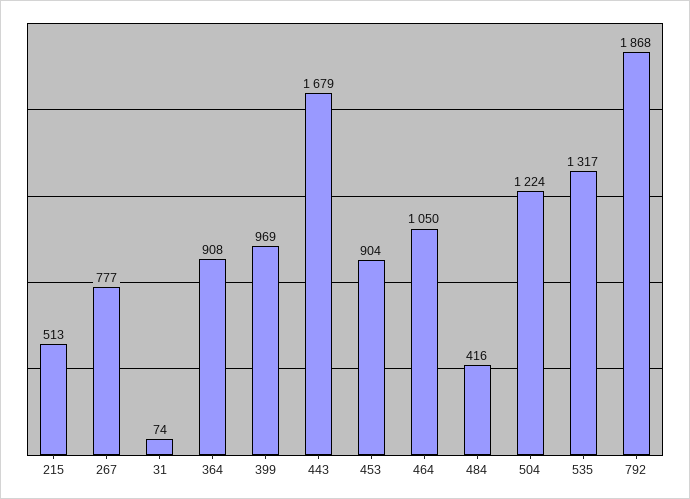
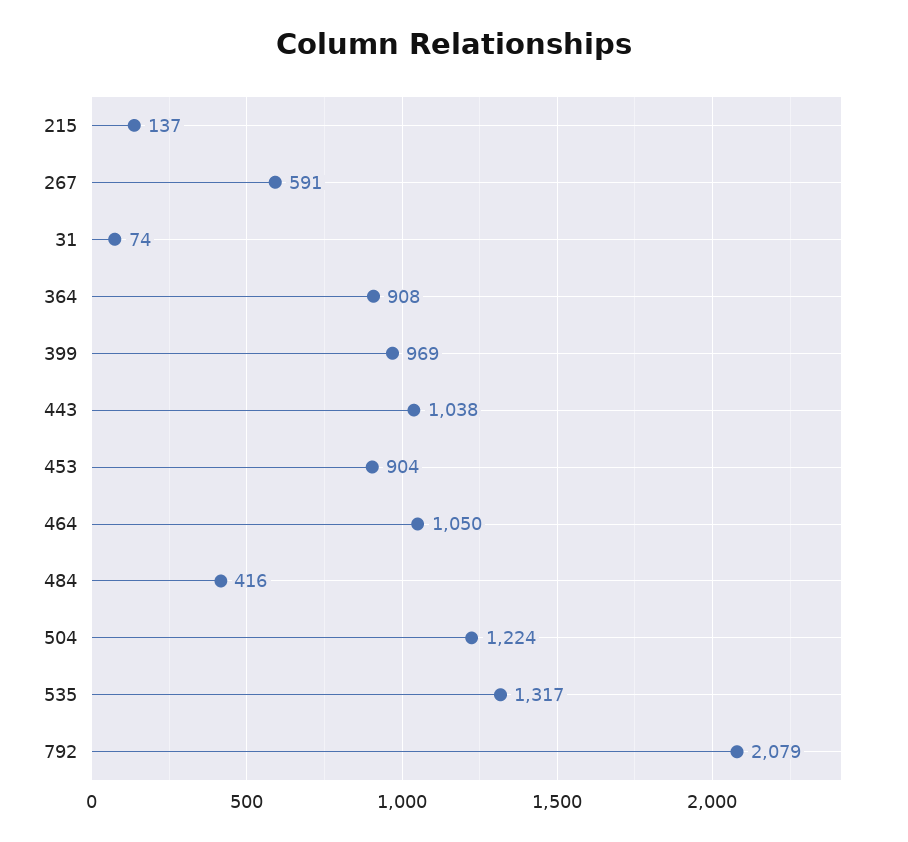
215: 513 -> 137
267: 777 -> 591
443: 1679 -> 1038
792: 1868 -> 2079

